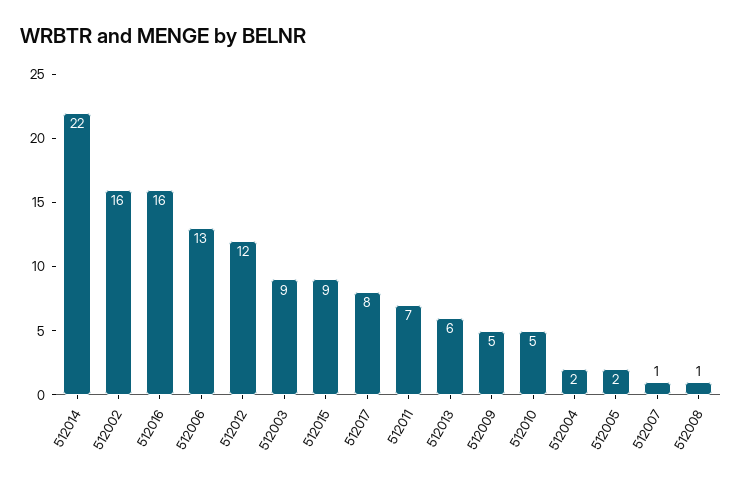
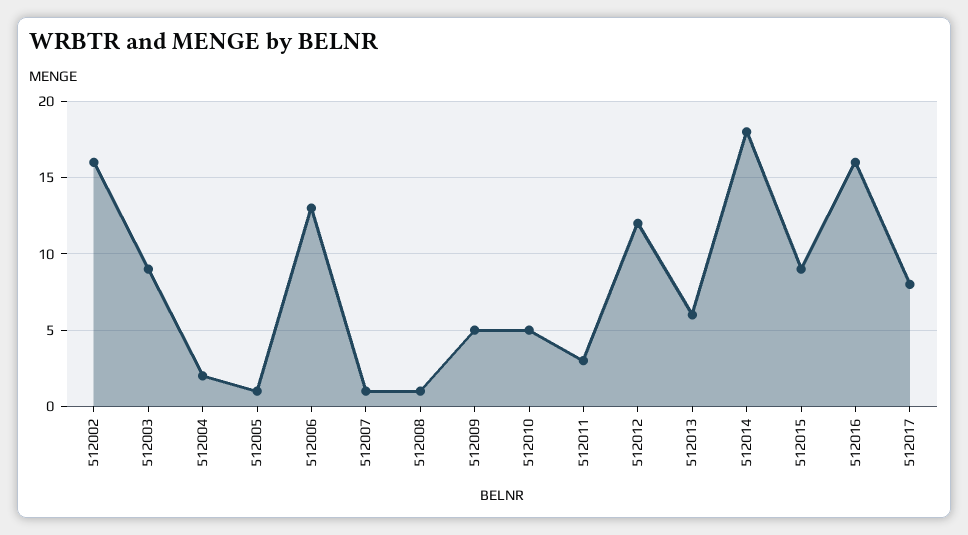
512014: 22 -> 18
512011: 7 -> 3
512005: 2 -> 1

